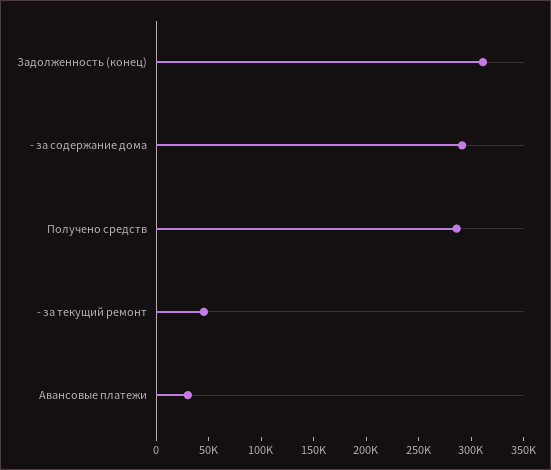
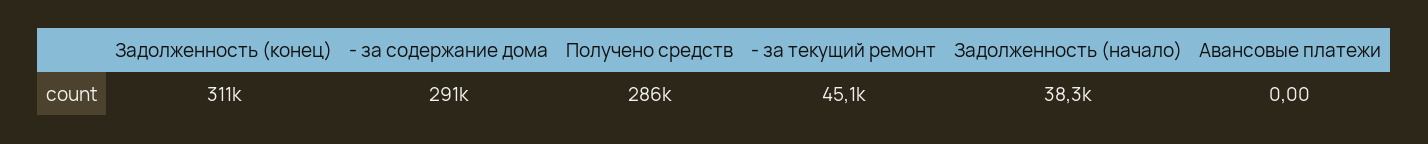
Авансовые платежи: 30000 -> 0
Задолженность (начало): none -> 38300

